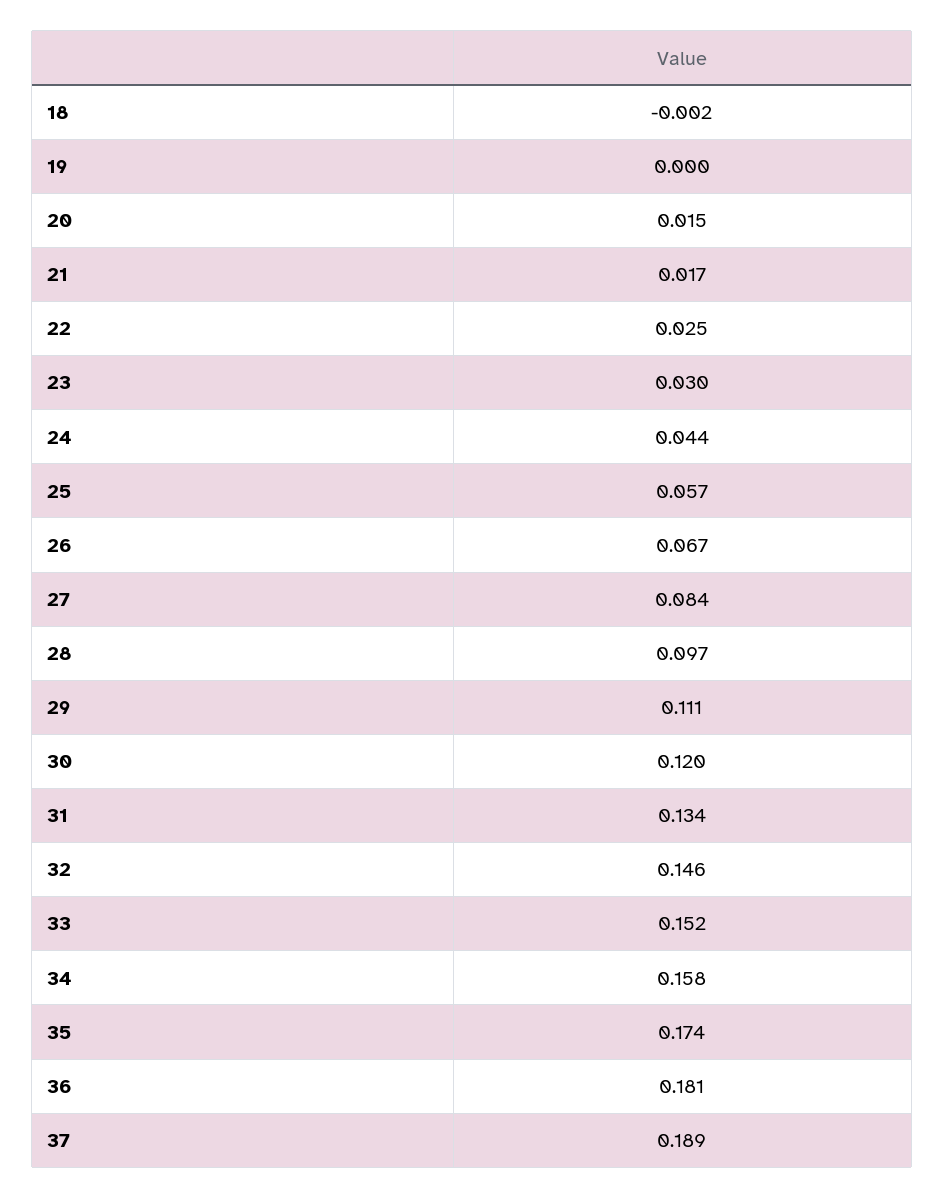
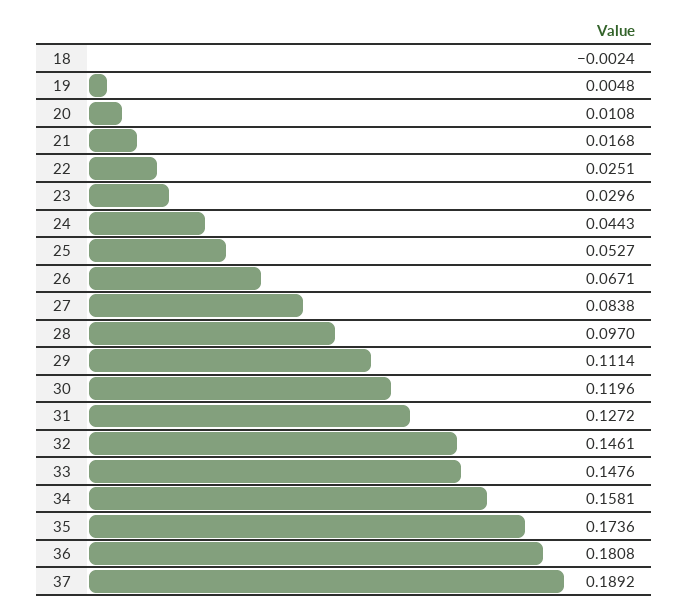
19: 0 -> 0.0048
20: 0.015 -> 0.0108
25: 0.057 -> 0.0527
31: 0.134 -> 0.1272
33: 0.152 -> 0.1476

